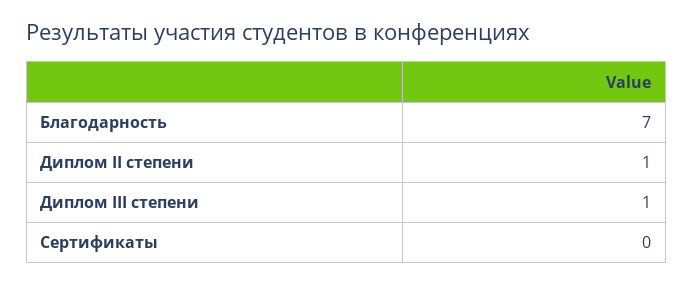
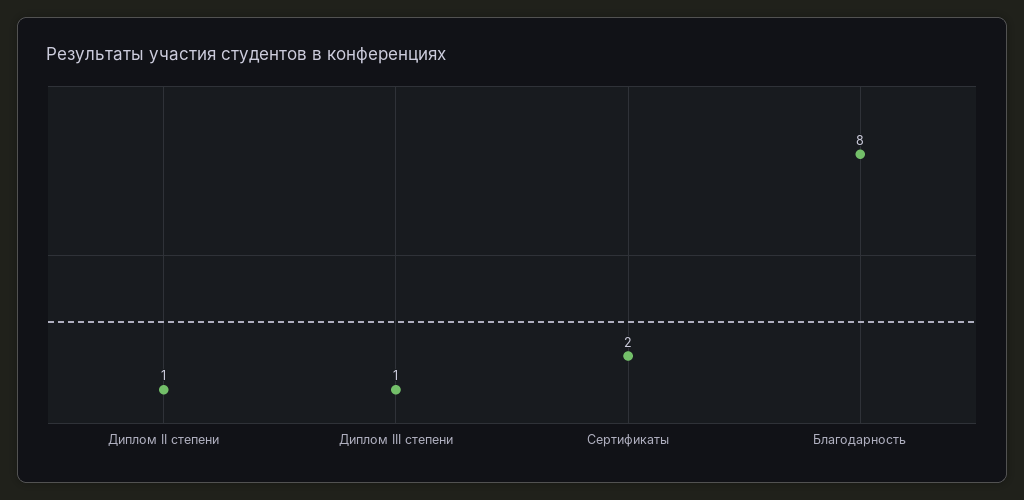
Благодарность: 7 -> 8
Сертификаты: 0 -> 2

